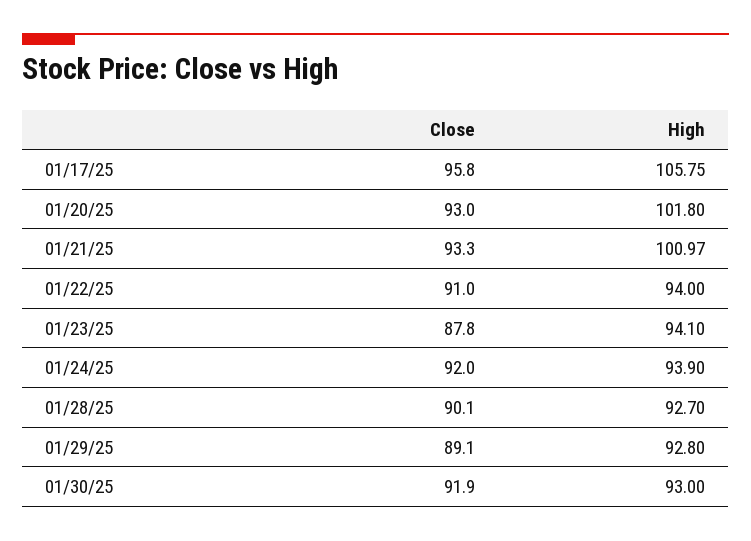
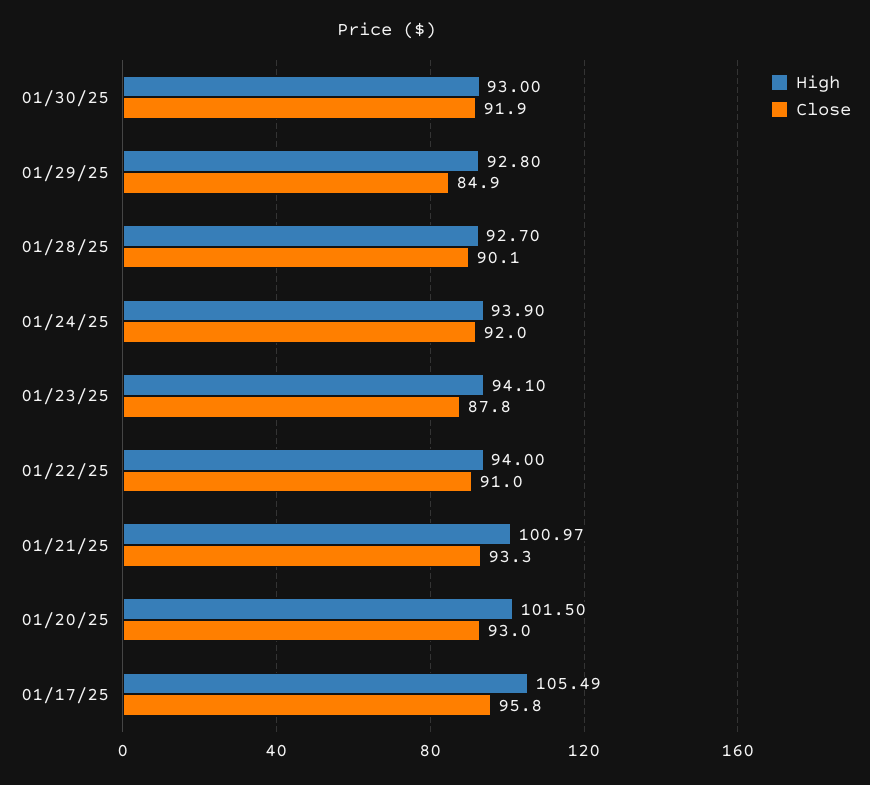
High, 01/17/25: 105.75 -> 105.49
High, 01/20/25: 101.8 -> 101.5
Close, 01/29/25: 89.1 -> 84.9

